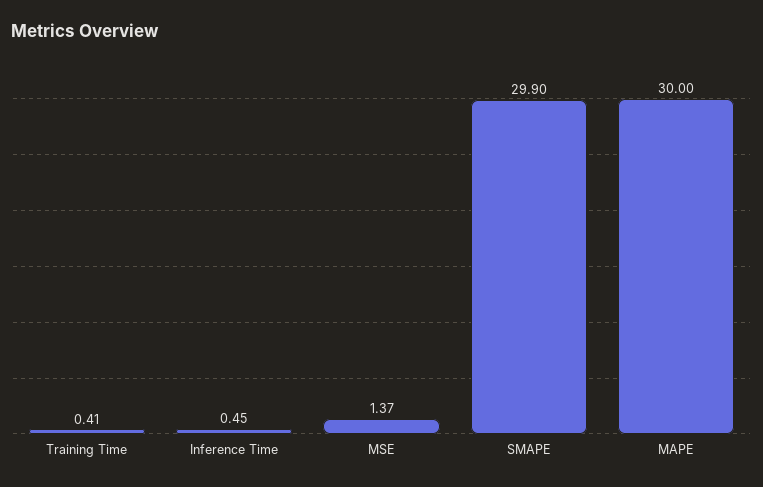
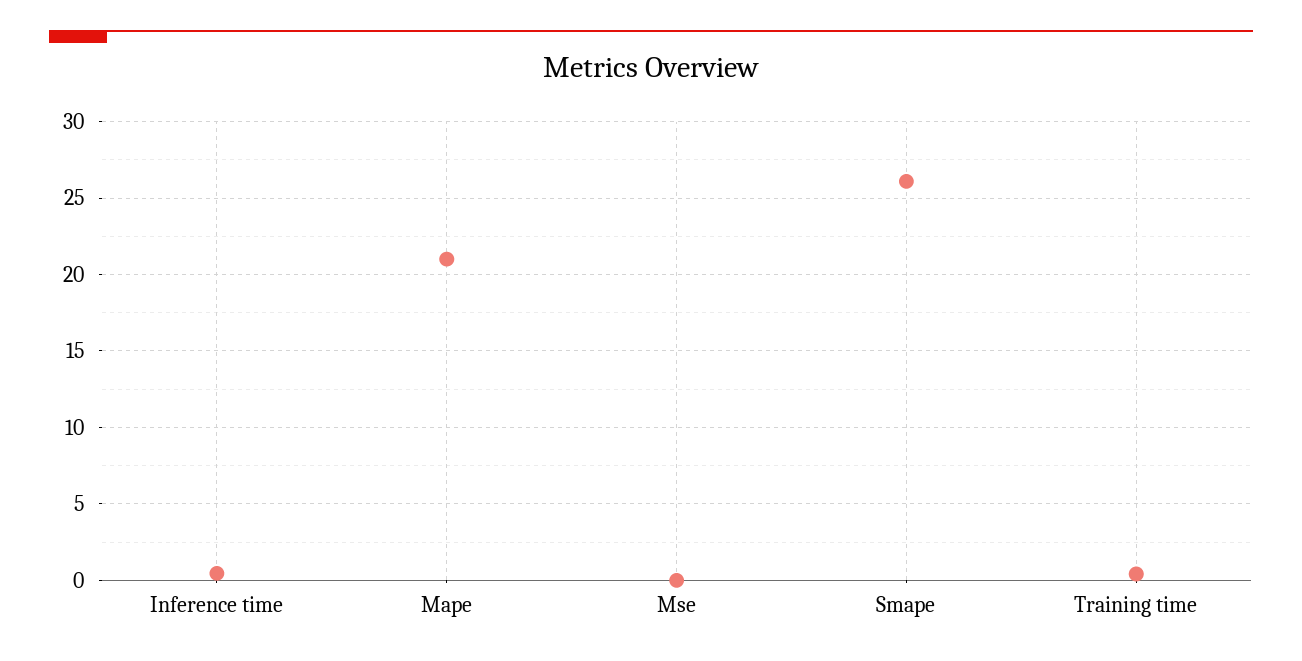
MSE: 1.37 -> 0
SMAPE: 29.9 -> 26
MAPE: 30 -> 21

